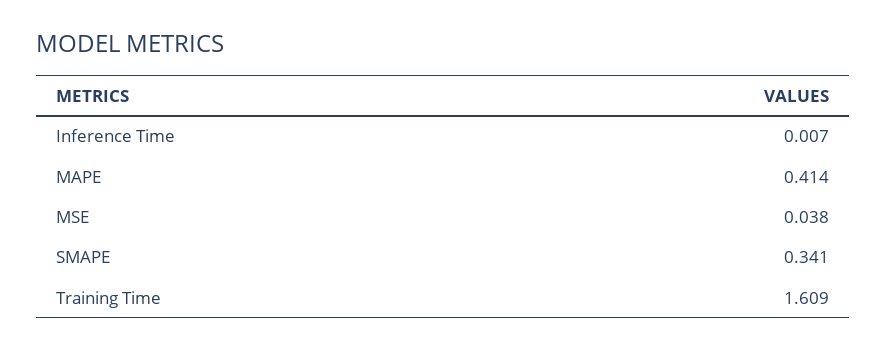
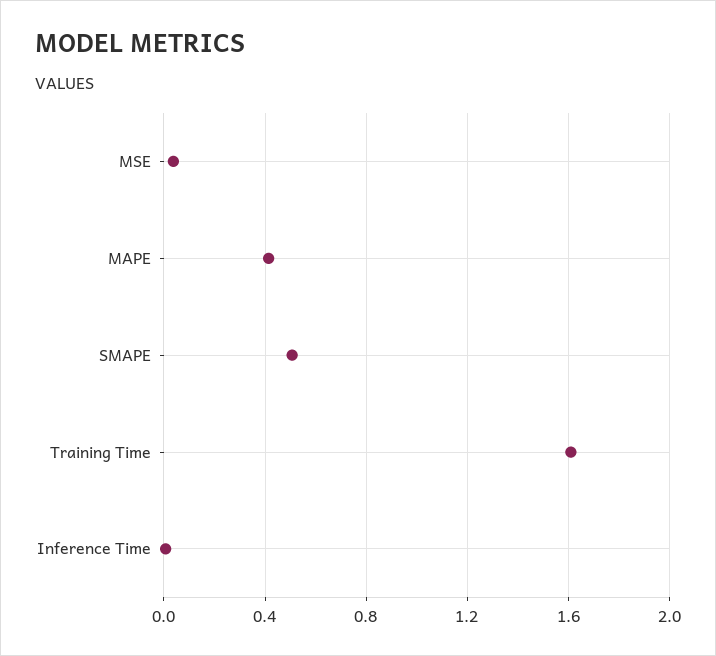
SMAPE: 0.341 -> 0.5

